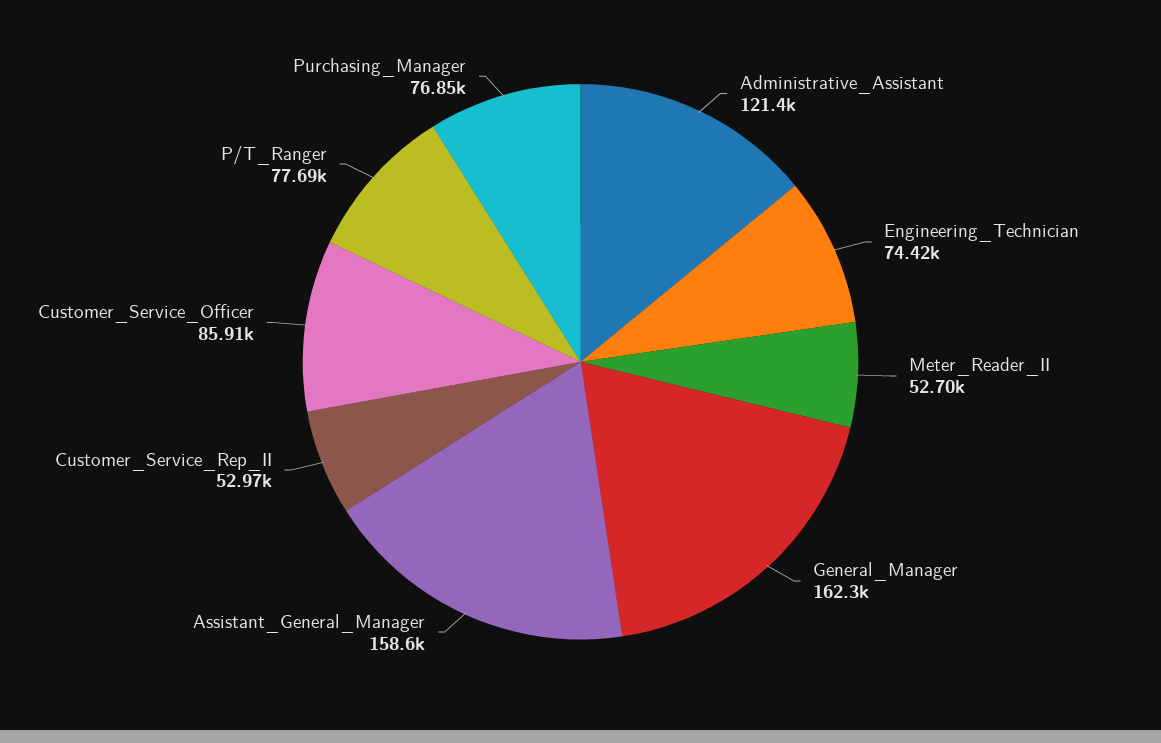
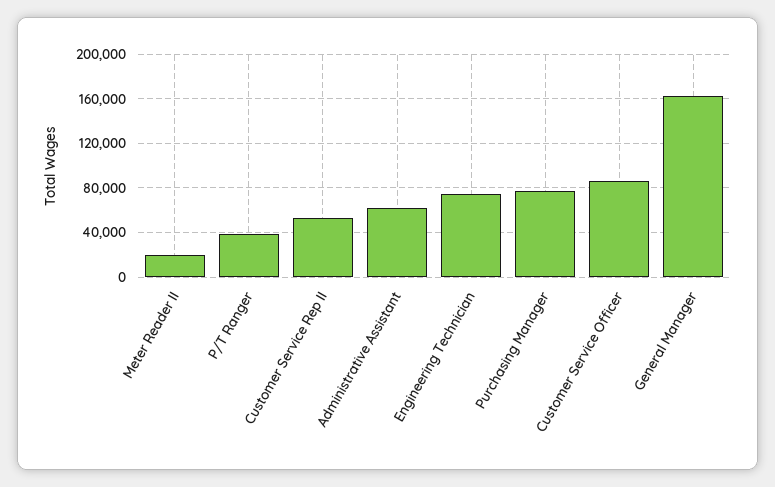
Administrative_Assistant: 121400 -> 60000
Meter_Reader_II: 52700 -> 20000
Assistant_General_Manager: 158600 -> none
P/T_Ranger: 77690 -> 40000

